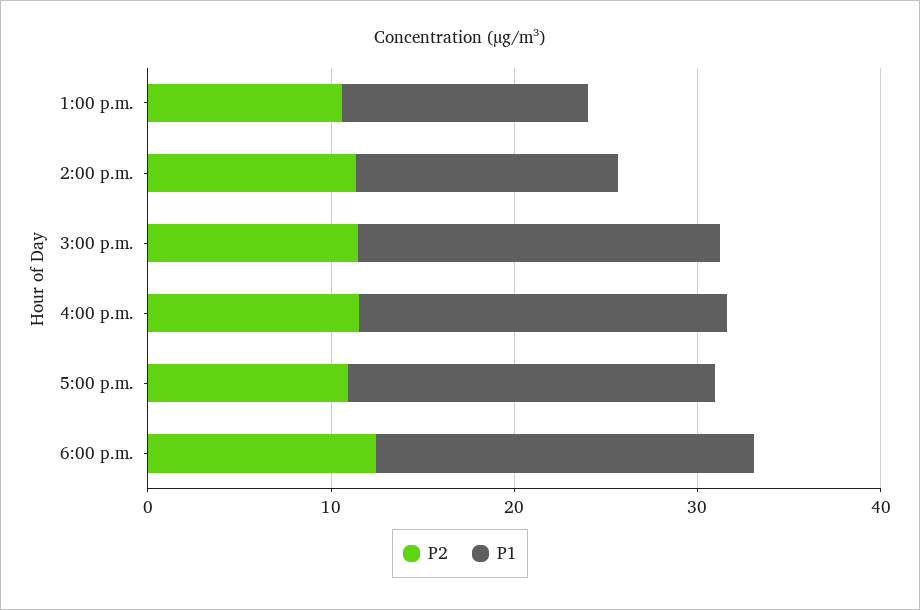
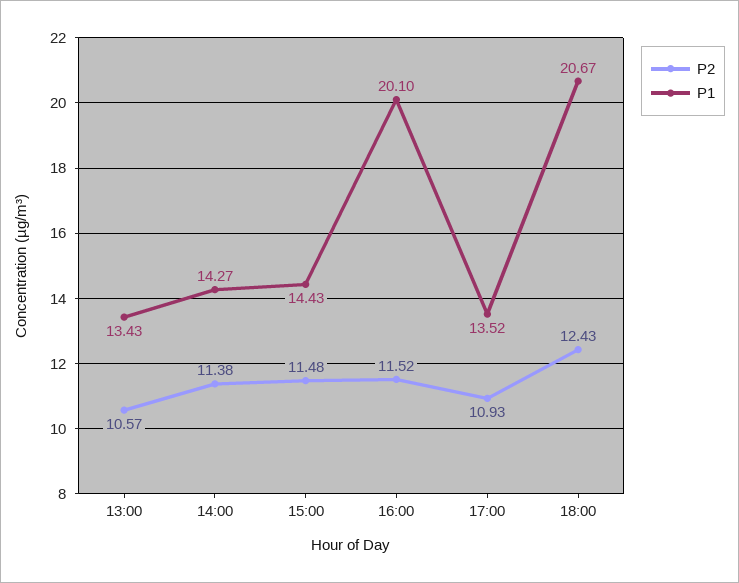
P1, 3:00 p.m.: 20 -> 14.43
P1, 5:00 p.m.: 20 -> 13.52

